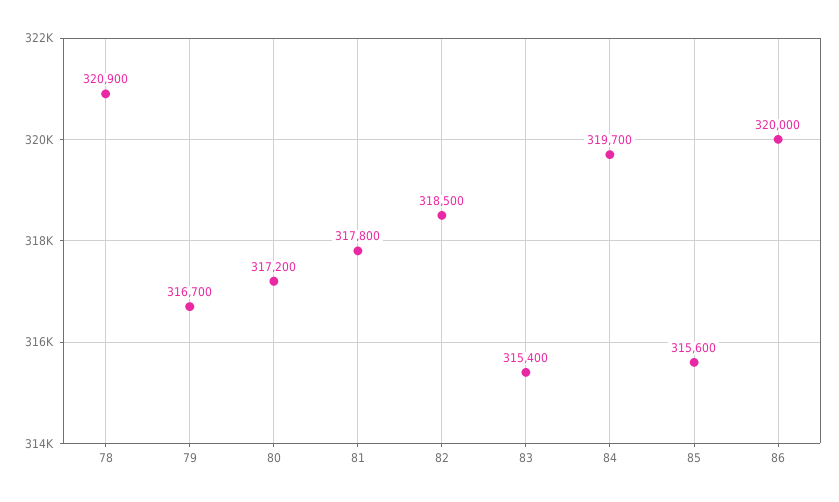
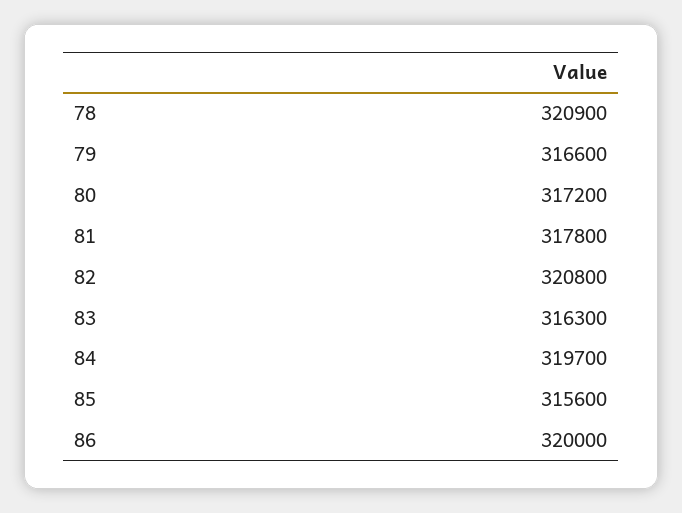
79: 316700 -> 316600
82: 318500 -> 320800
83: 315400 -> 316300

